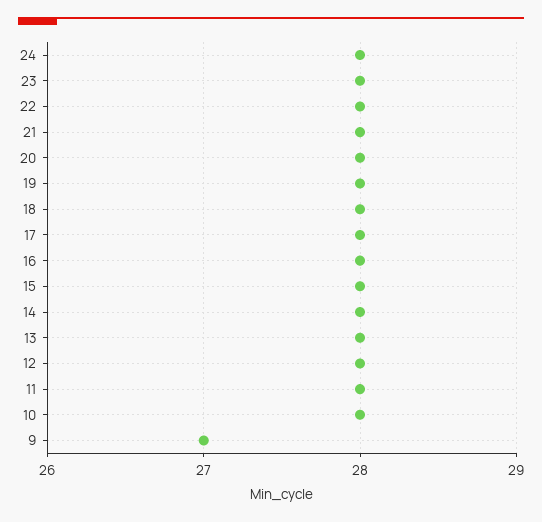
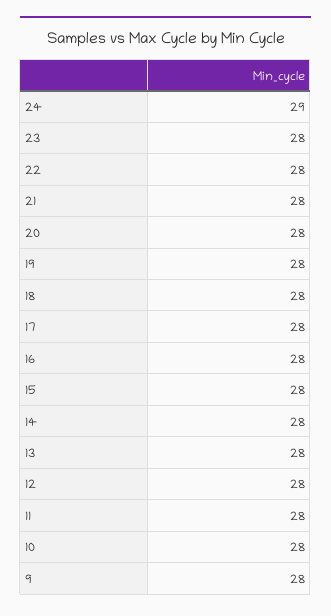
24: 28 -> 29
9: 27 -> 28

